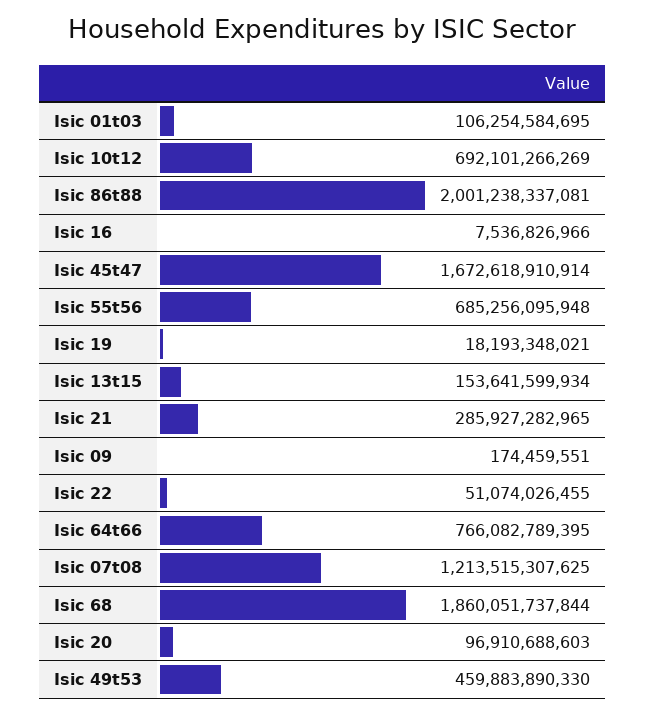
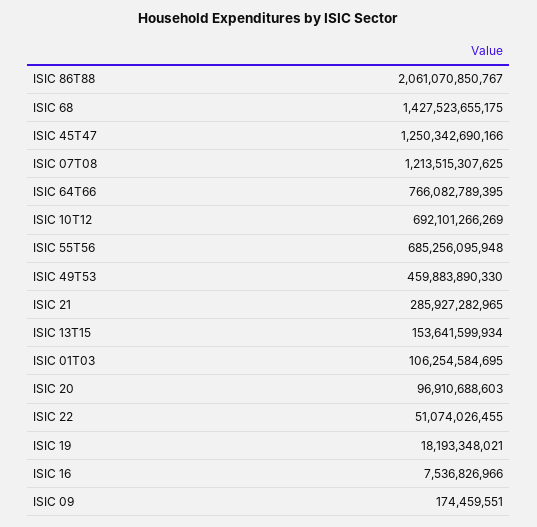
Isic 86t88: 2001238337081 -> 2061070850767
Isic 45t47: 1672618910914 -> 1250342690166
Isic 68: 1860051737844 -> 1427523655175

